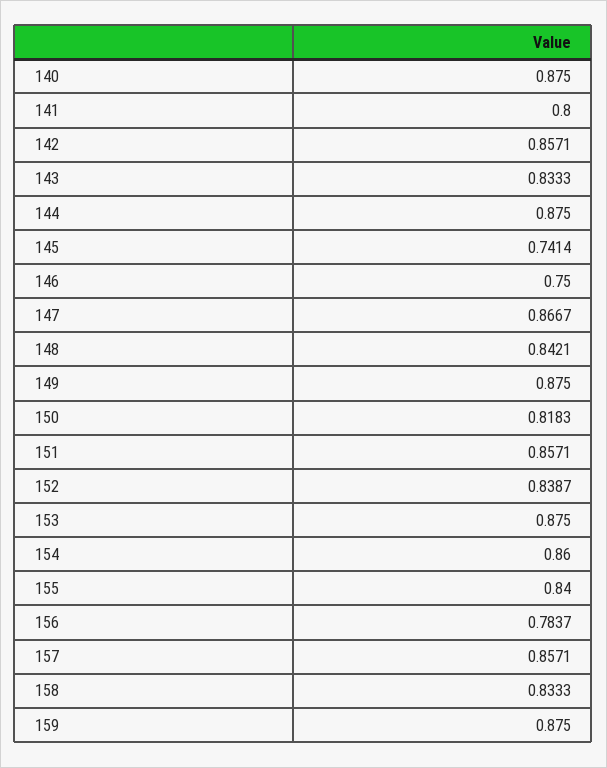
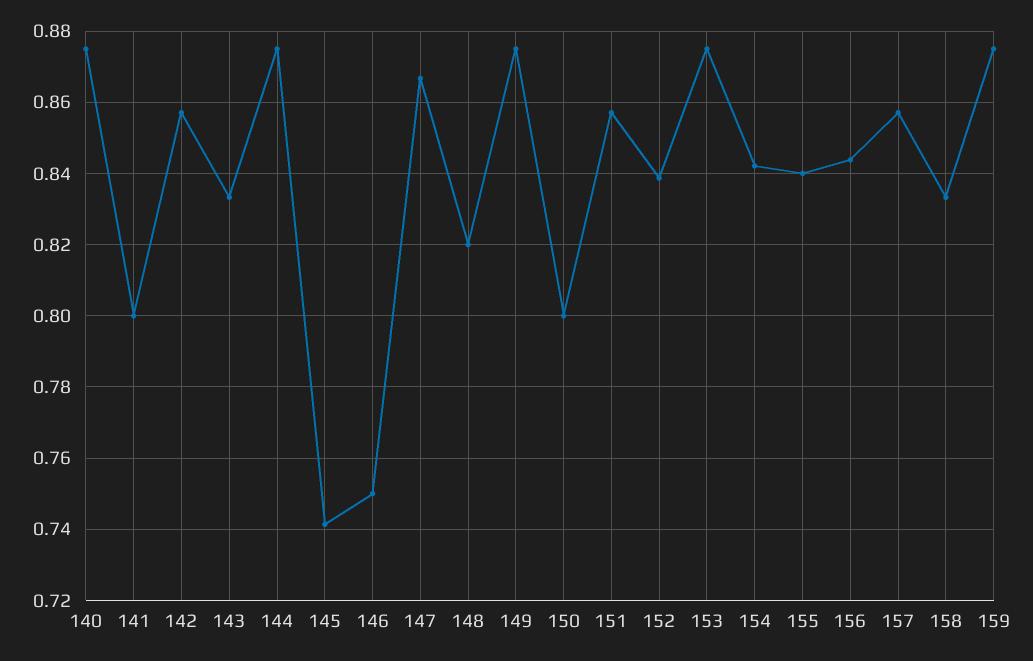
148: 0.8421 -> 0.82
150: 0.8183 -> 0.8
154: 0.86 -> 0.842
156: 0.7837 -> 0.844

